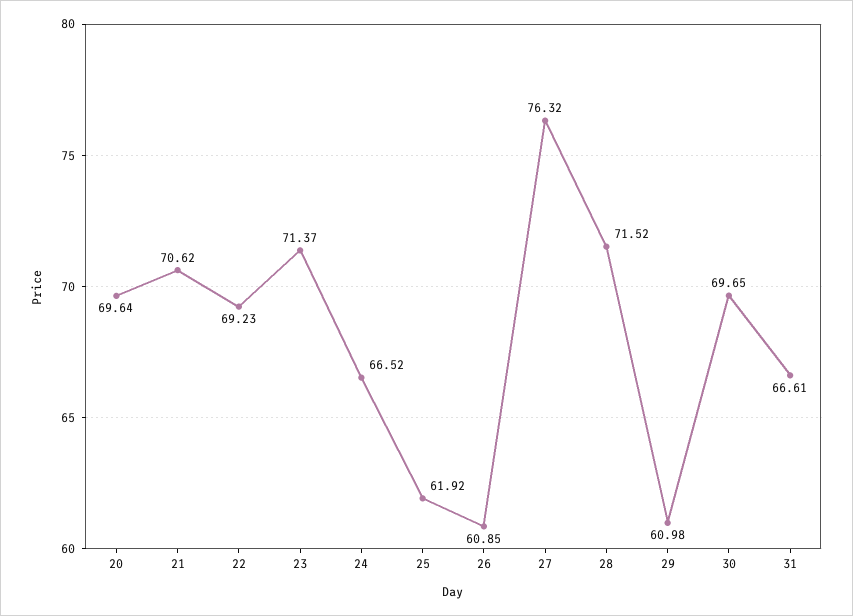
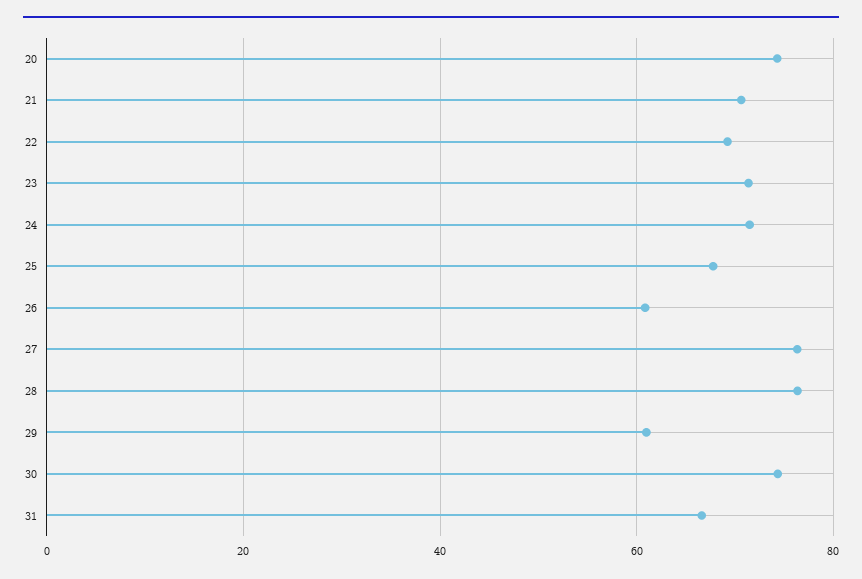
20: 69.64 -> 74
24: 66.52 -> 72
25: 61.92 -> 68
28: 71.52 -> 76
30: 69.65 -> 74

